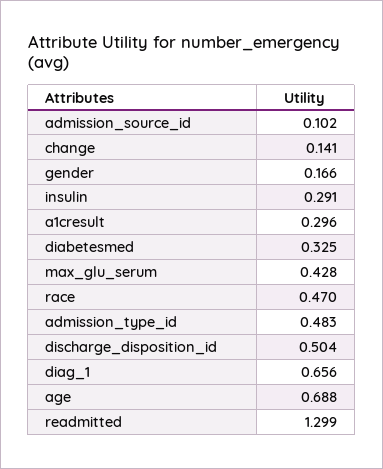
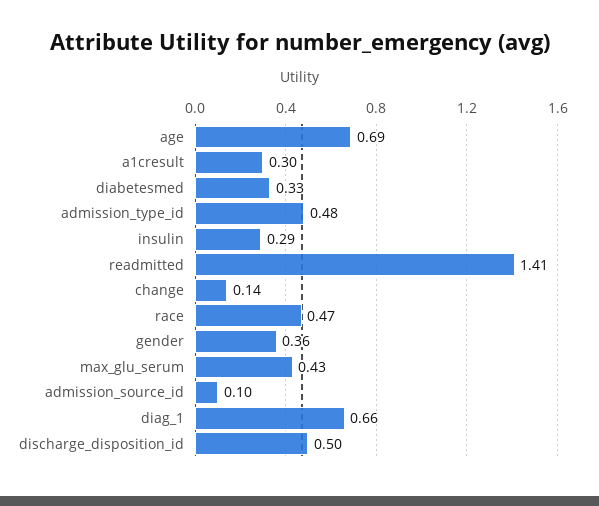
gender: 0.166 -> 0.36
readmitted: 1.299 -> 1.41

